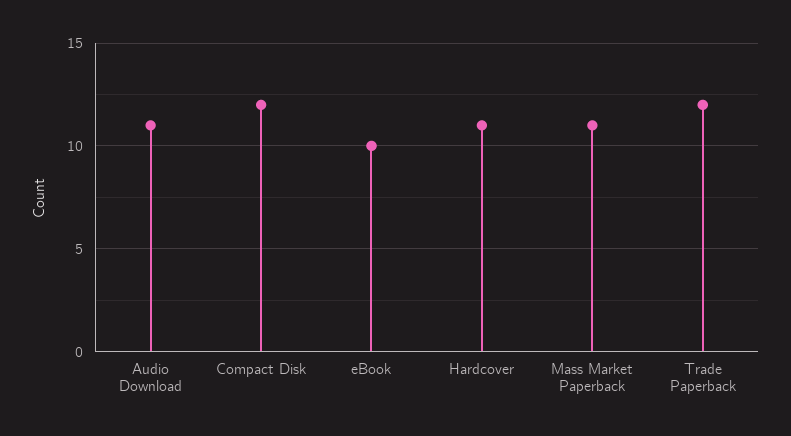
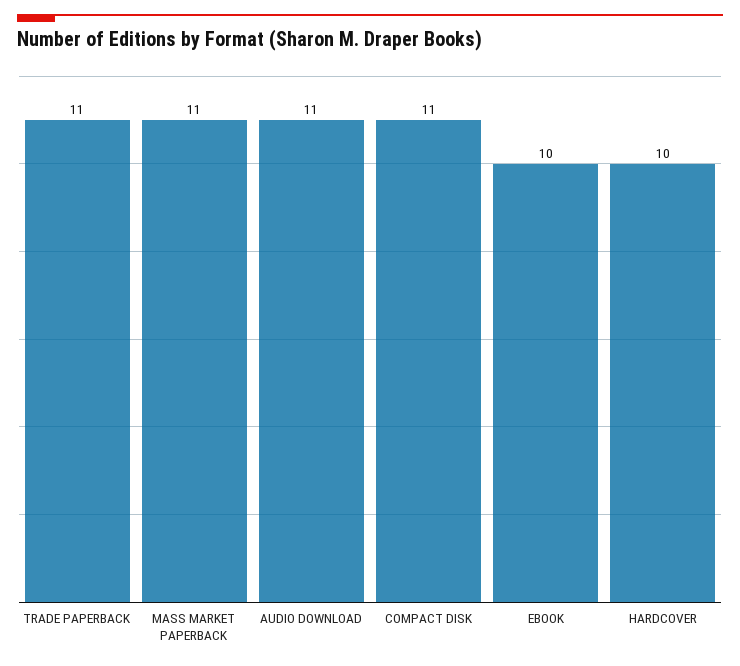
Compact Disk: 12 -> 11
Hardcover: 11 -> 10
Trade Paperback: 12 -> 11

